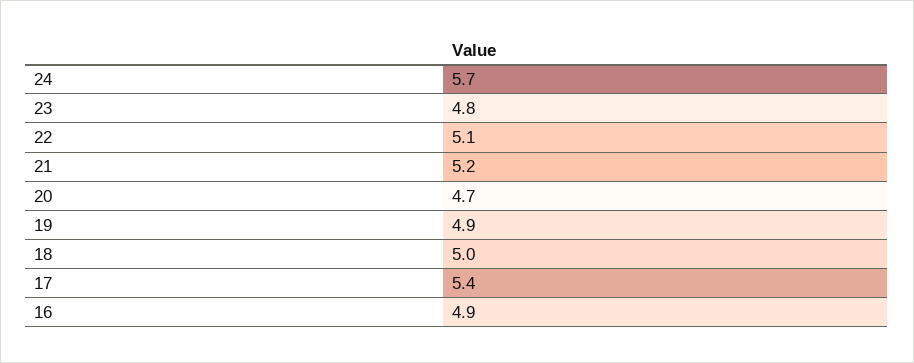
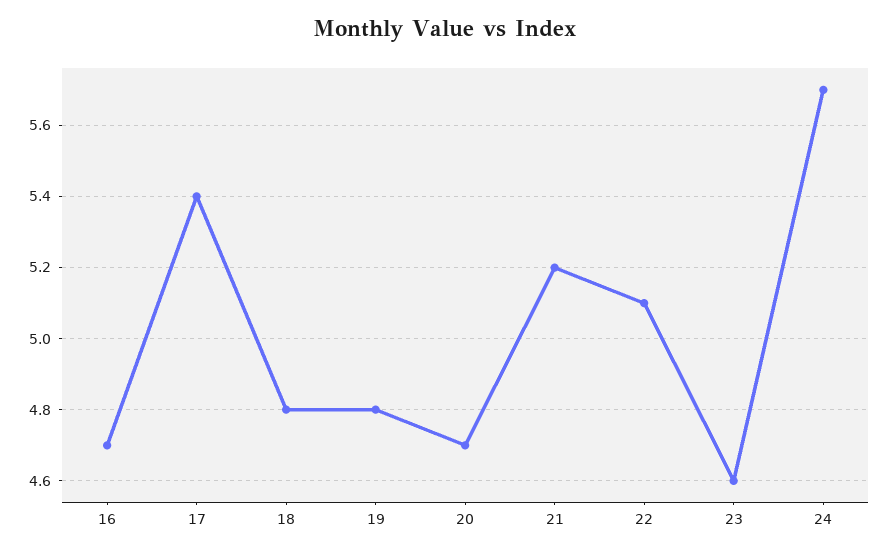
23: 4.8 -> 4.6
19: 4.9 -> 4.8
18: 5 -> 4.8
16: 4.9 -> 4.7

